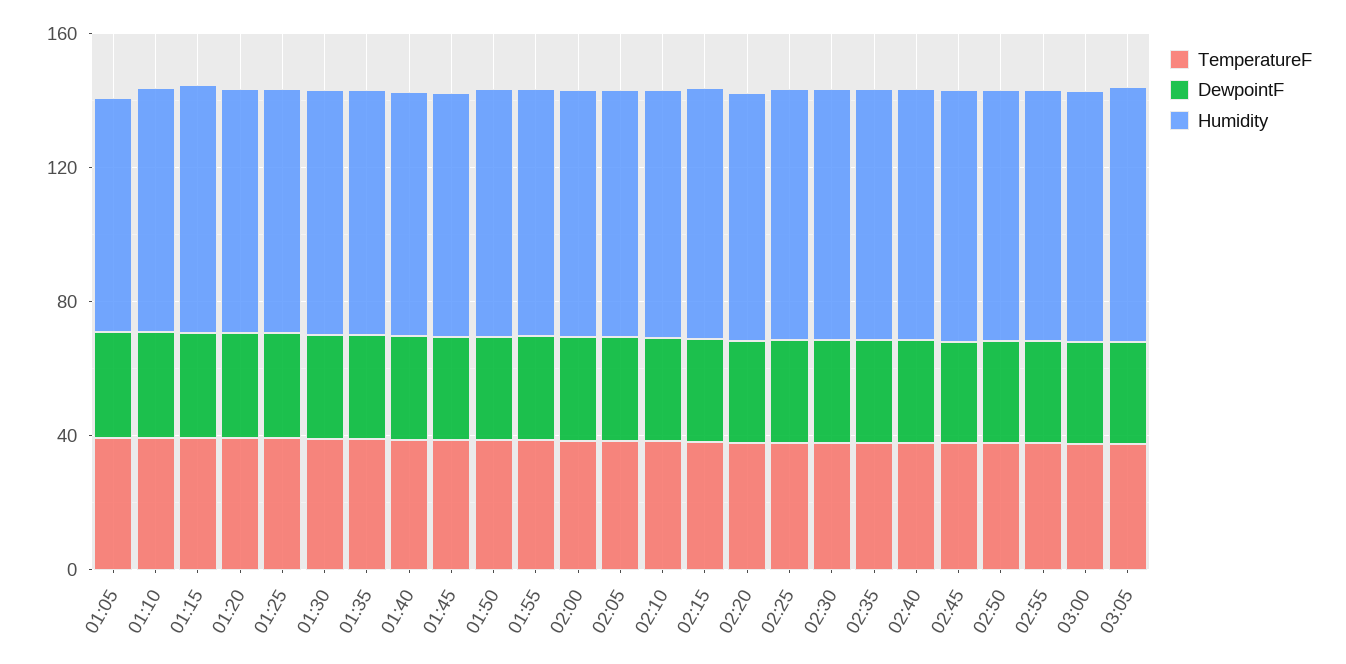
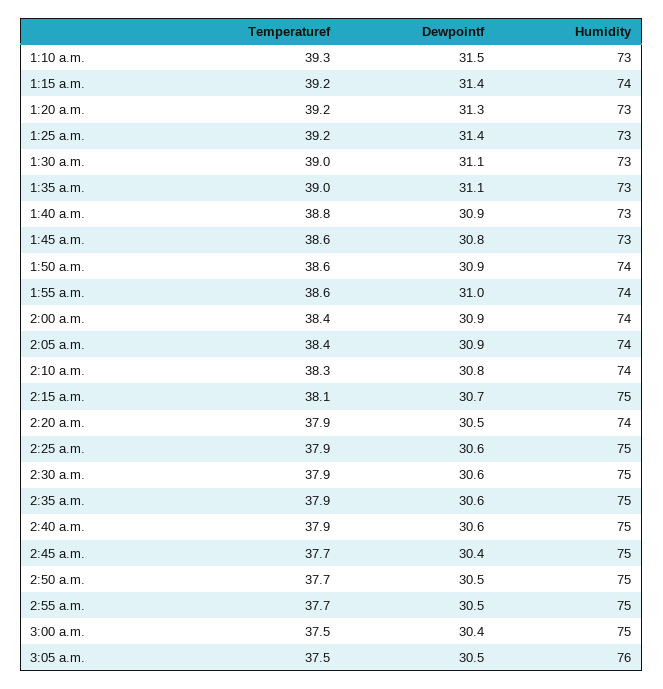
TemperatureF, 01:05: 40 -> none
DewpointF, 01:05: 30 -> none
Humidity, 01:05: 70 -> none

